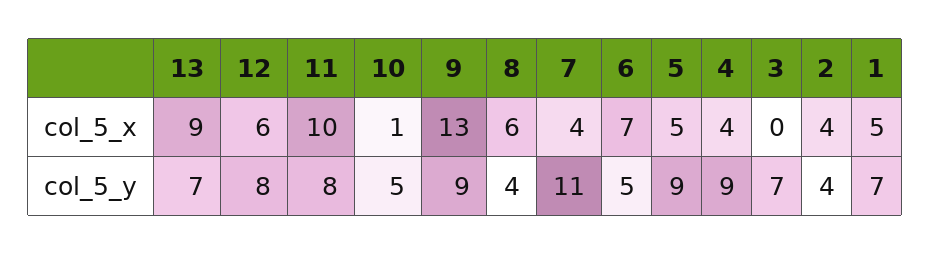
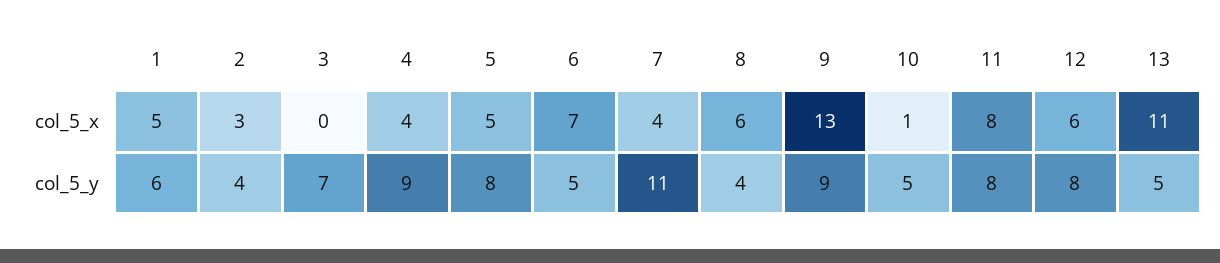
13, col_5_x: 9 -> 11
11, col_5_x: 10 -> 8
2, col_5_x: 4 -> 3
13, col_5_y: 7 -> 5
5, col_5_y: 9 -> 8
1, col_5_y: 7 -> 6

